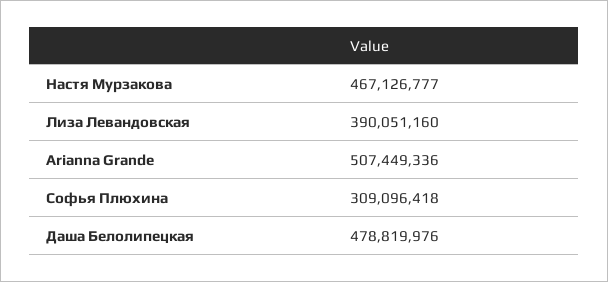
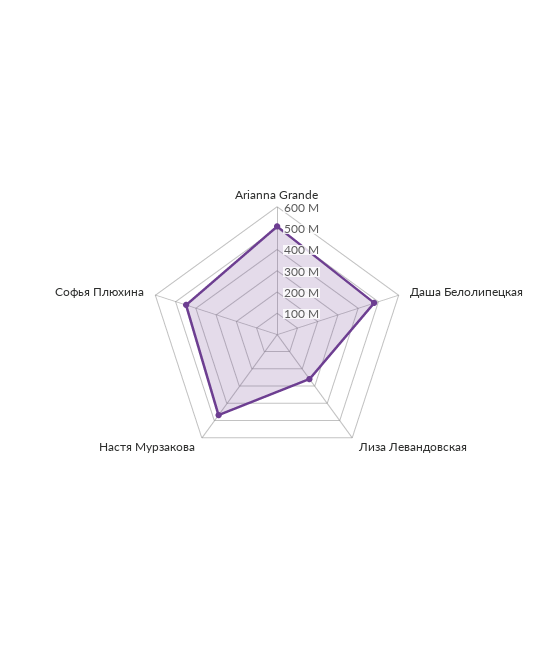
Лиза Левандовская: 390051160 -> 250000000
Софья Плюхина: 309096418 -> 450000000

